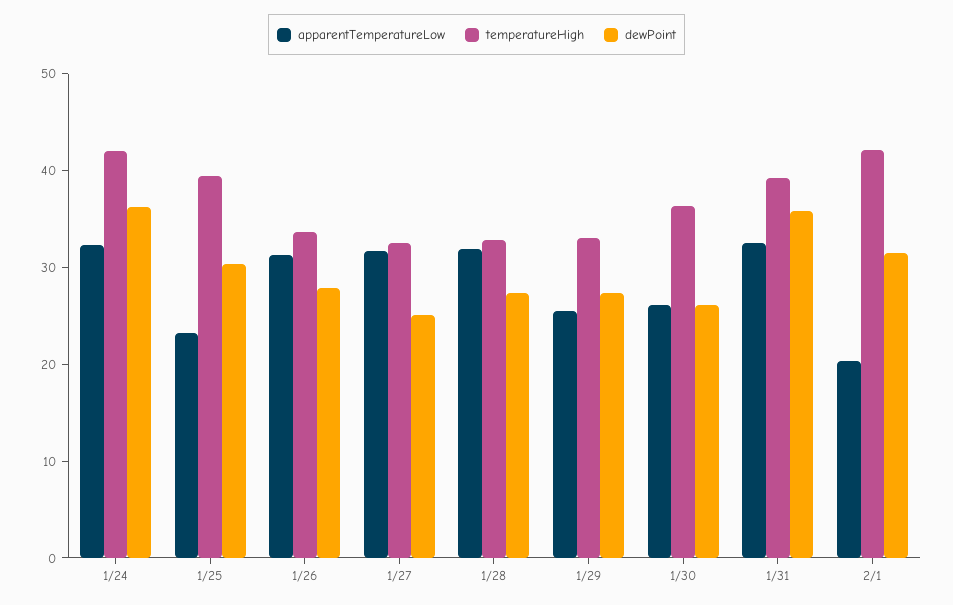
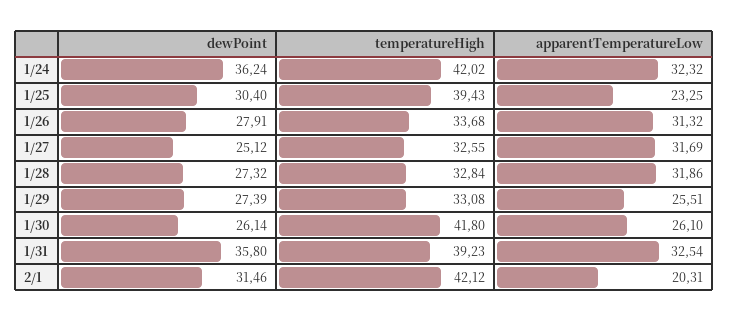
temperatureHigh, 1/30: 36 -> 41.8

